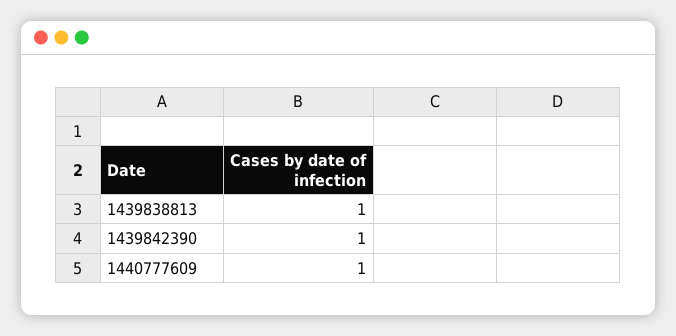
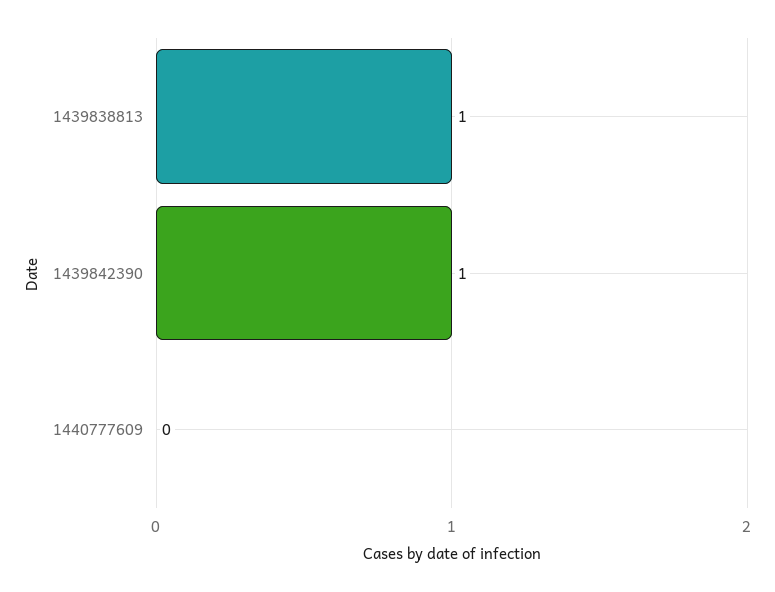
1440777609: 1 -> 0

